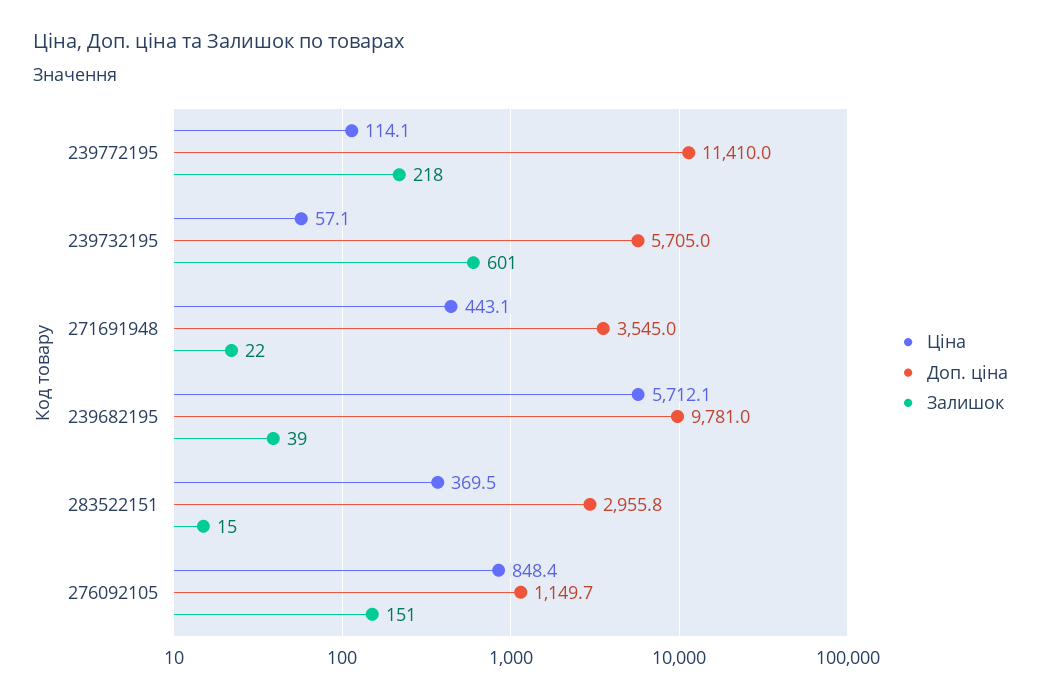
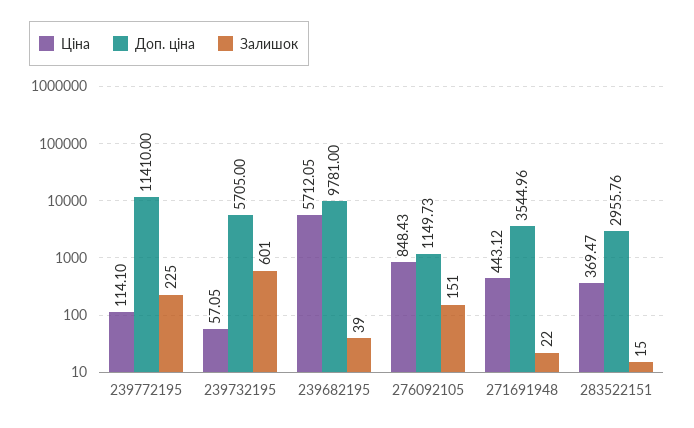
Залишок, 239772195: 218 -> 225

